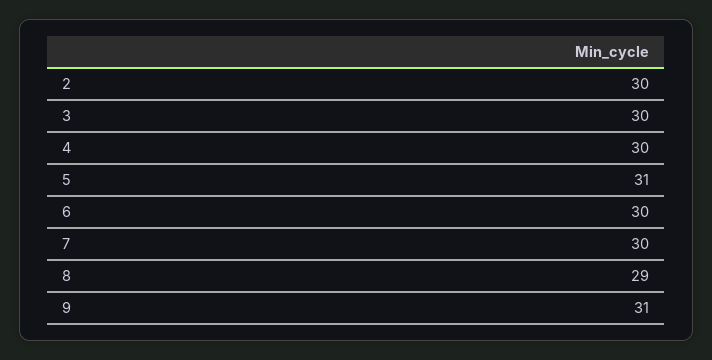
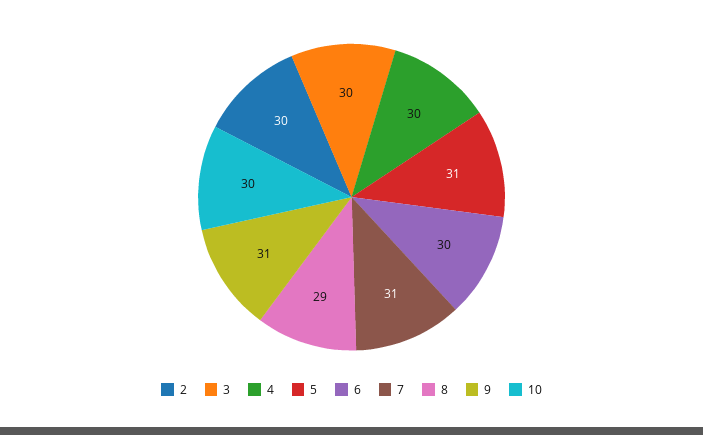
7: 30 -> 31
10: none -> 30

